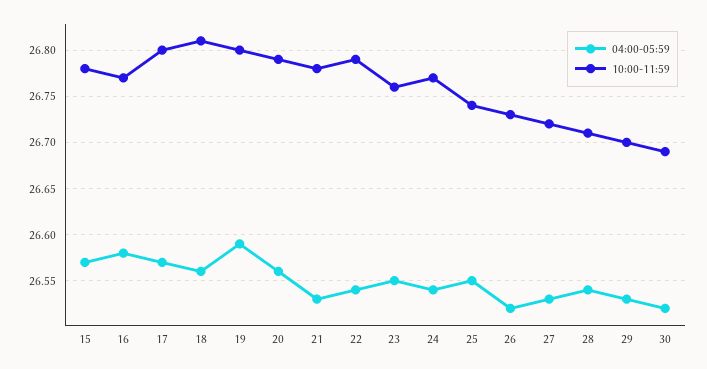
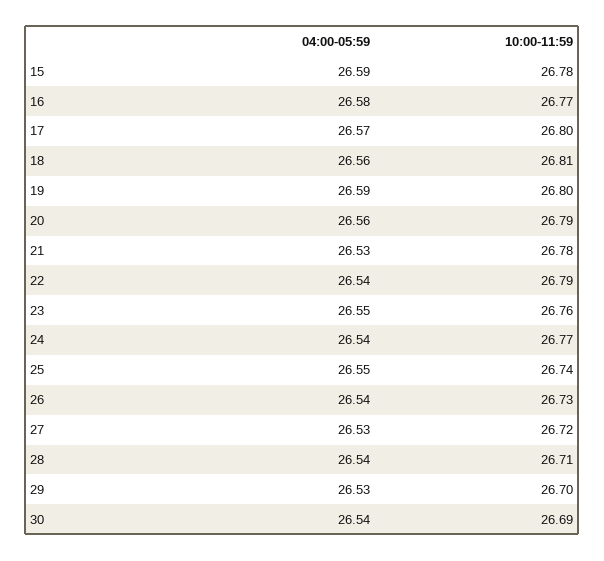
04:00-05:59, 15: 26.57 -> 26.59
04:00-05:59, 26: 26.52 -> 26.54
04:00-05:59, 30: 26.52 -> 26.54

